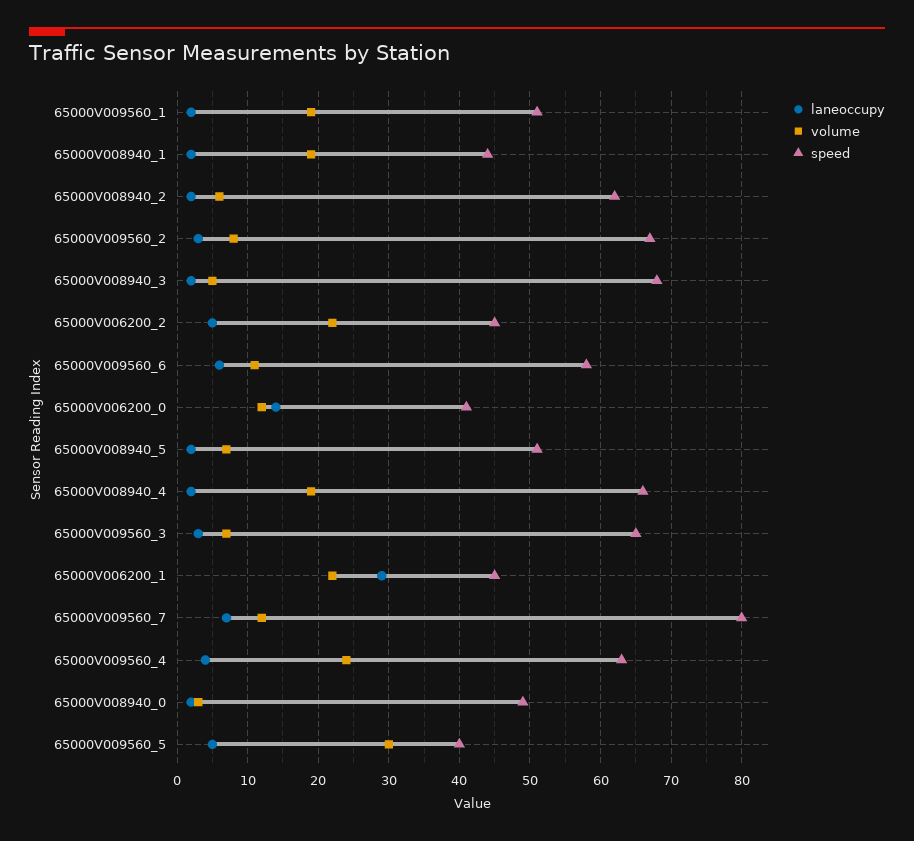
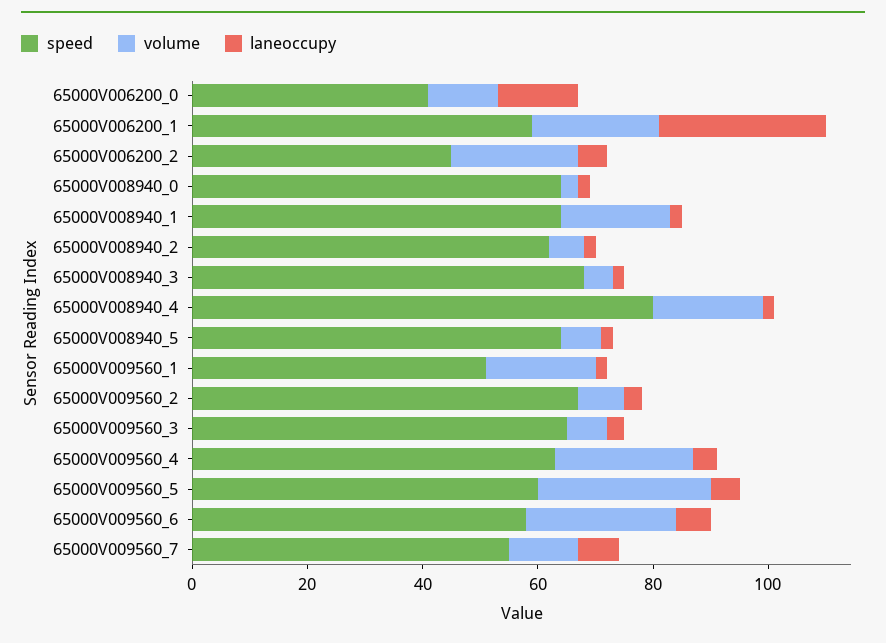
speed, 65000V008940_1: 44 -> 65
volume, 65000V009560_6: 11 -> 25
speed, 65000V008940_5: 51 -> 65
speed, 65000V008940_4: 66 -> 80
speed, 65000V006200_1: 45 -> 60
speed, 65000V009560_7: 80 -> 55
speed, 65000V008940_0: 49 -> 65
speed, 65000V009560_5: 40 -> 60

